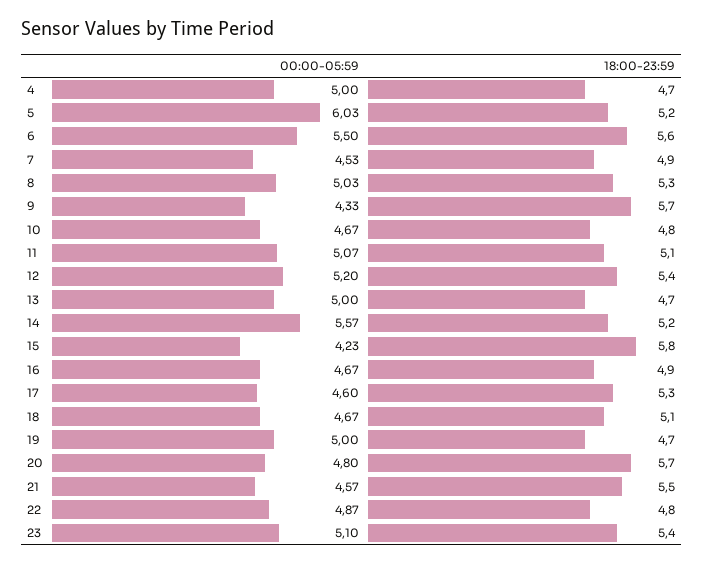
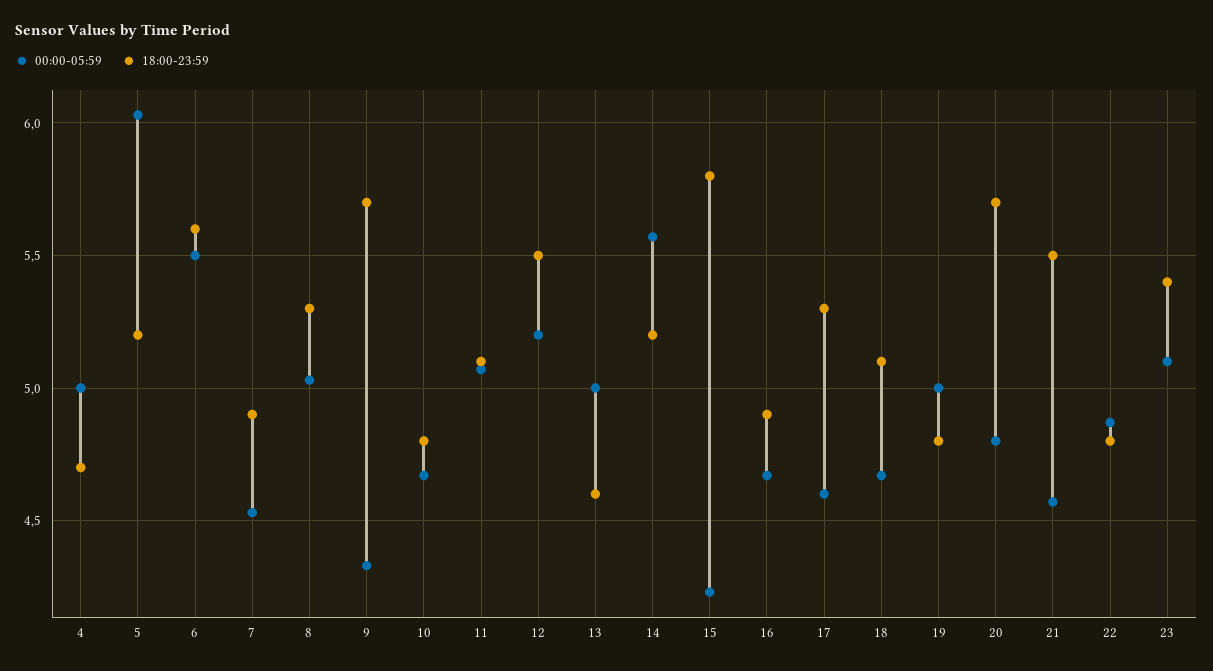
18:00-23:59, 12: 5.4 -> 5.5
18:00-23:59, 13: 4.7 -> 4.6
18:00-23:59, 19: 4.7 -> 4.8

